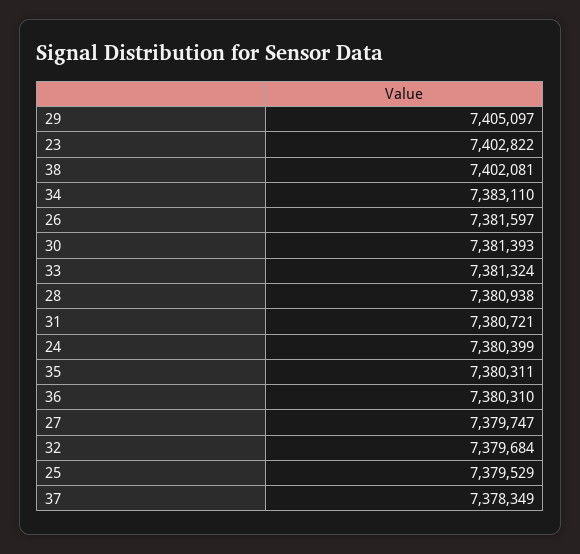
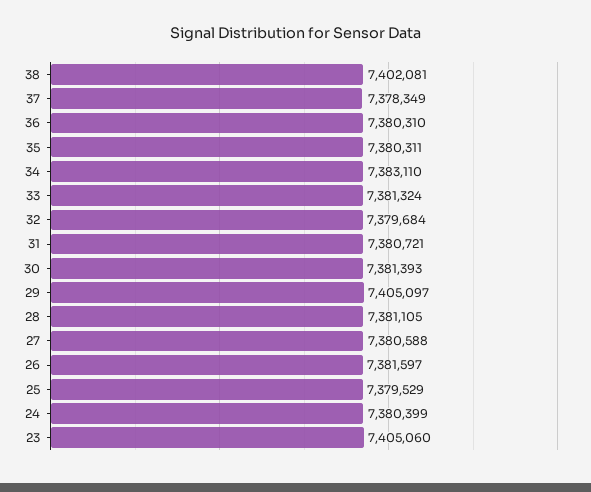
23: 7402822 -> 7405060
28: 7380938 -> 7381105
27: 7379747 -> 7380588

